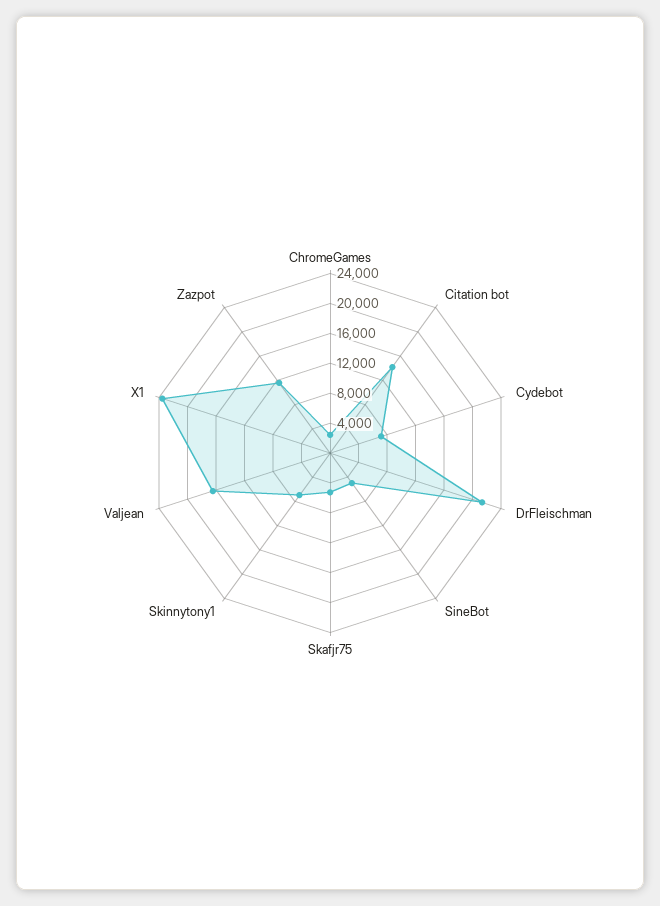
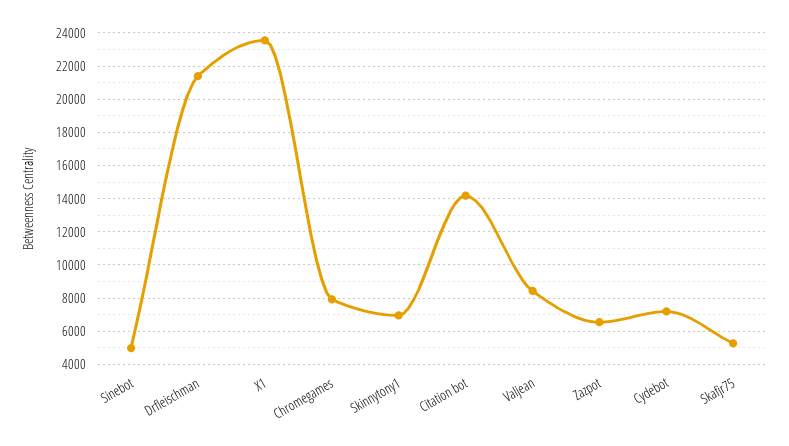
ChromeGames: 2000 -> 8000
Valjean: 16000 -> 8500
Zazpot: 12000 -> 6500

